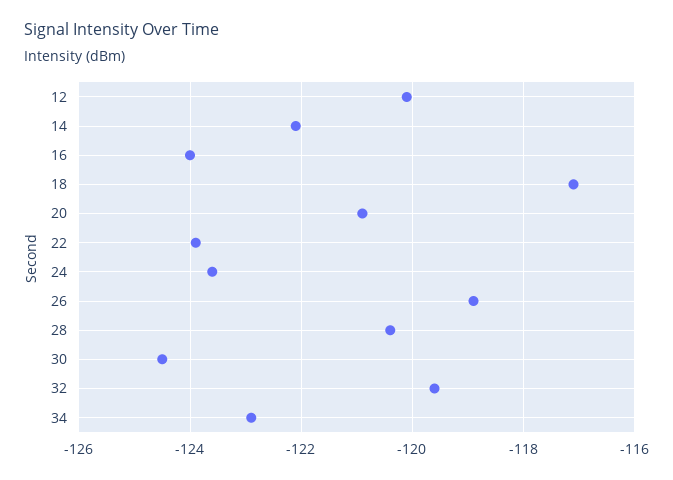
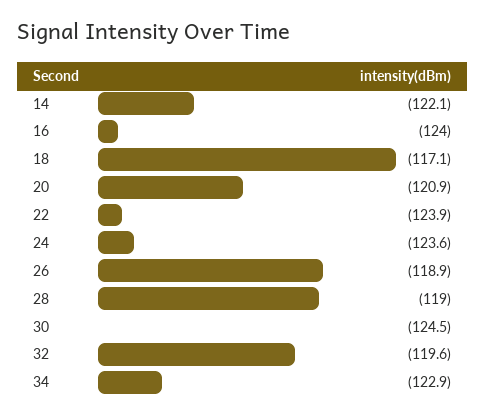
12: -120 -> none
28: -120.5 -> -119

